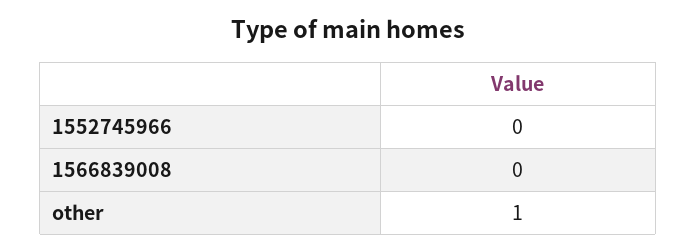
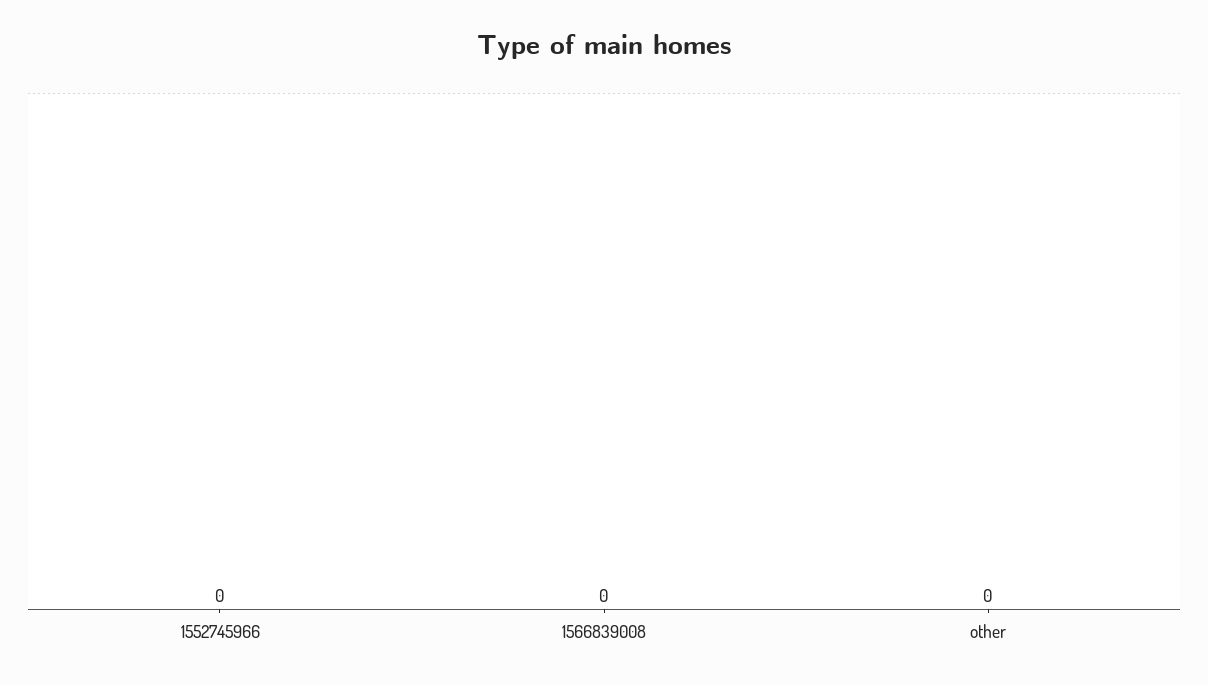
other: 1 -> 0

